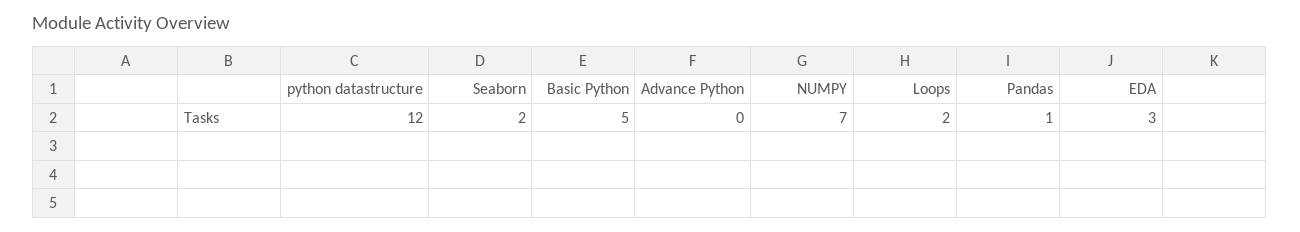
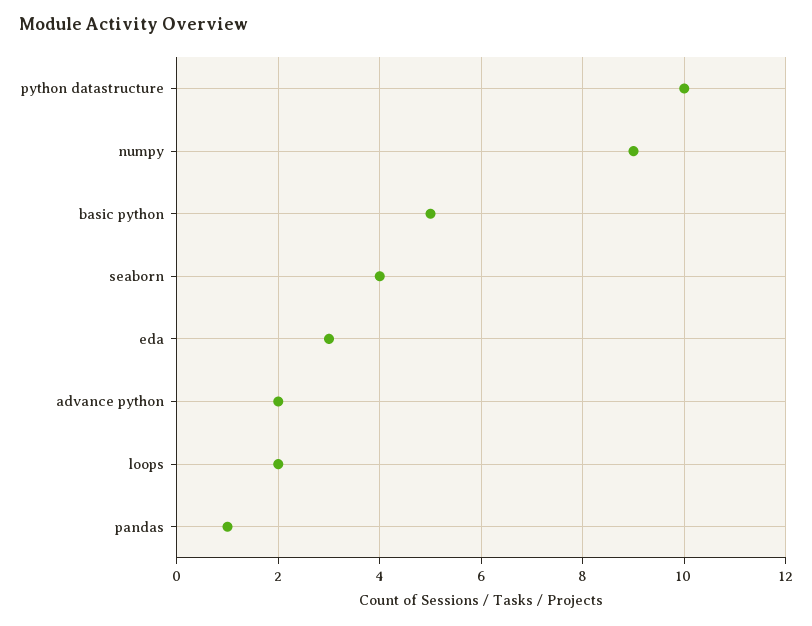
python datastructure: 12 -> 10
Seaborn: 2 -> 4
Advance Python: 0 -> 2
NUMPY: 7 -> 9

